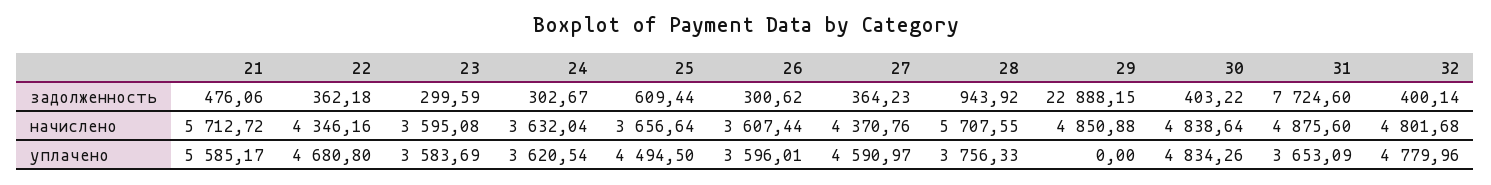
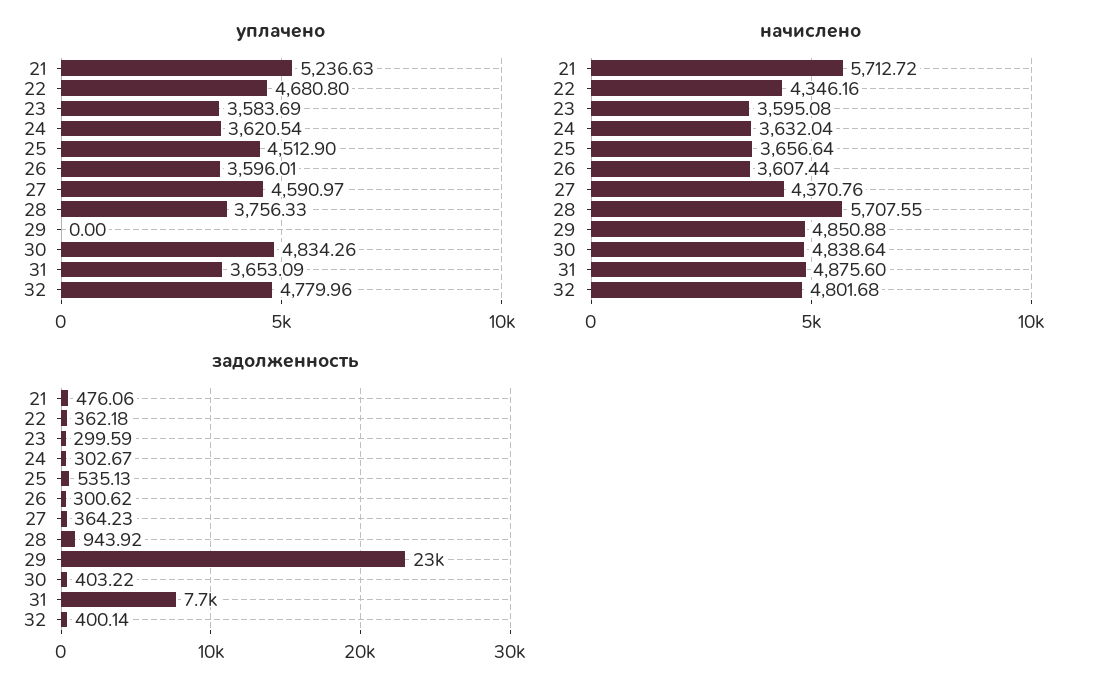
задолженность, 25: 609.44 -> 535.13
уплачено, 21: 5585.17 -> 5236.63
уплачено, 25: 4494.5 -> 4512.9

